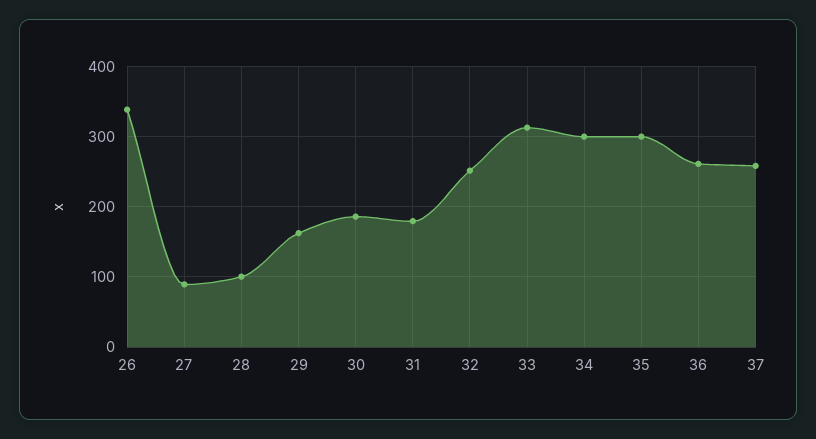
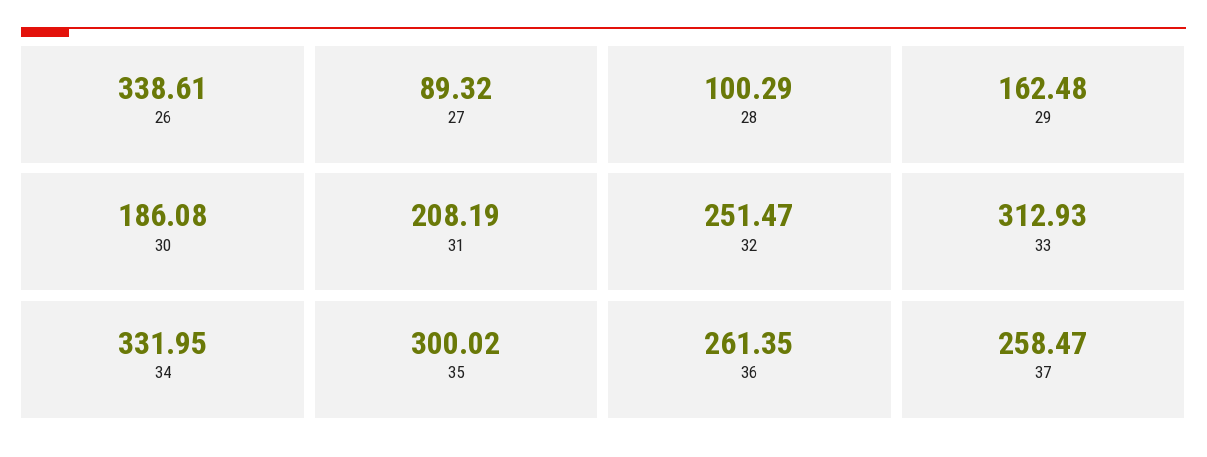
31: 180 -> 208.19
34: 300 -> 331.95

